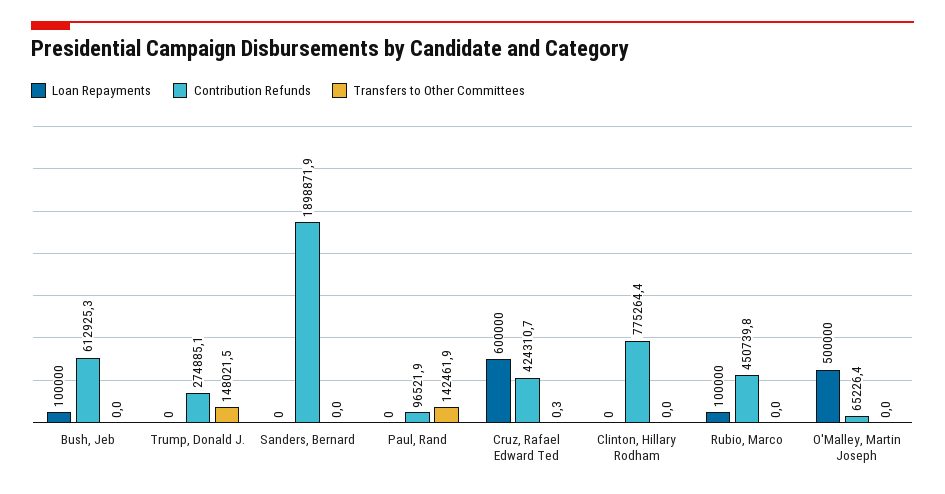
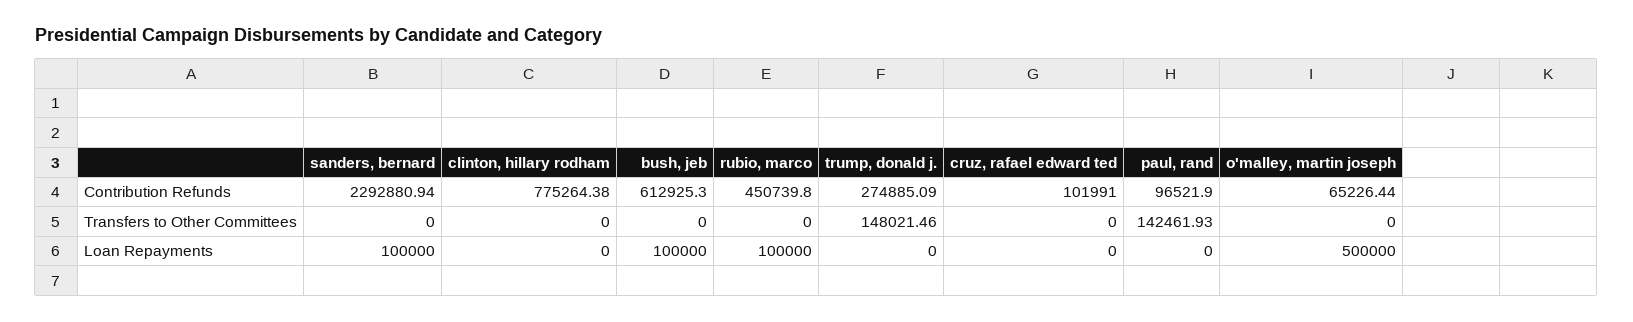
Loan Repayments, Sanders, Bernard: 0 -> 100000
Contribution Refunds, Sanders, Bernard: 1898871.9 -> 2292880.94
Loan Repayments, Cruz, Rafael Edward Ted: 600000 -> 0
Contribution Refunds, Cruz, Rafael Edward Ted: 424310.7 -> 101991
Transfers to Other Committees, Cruz, Rafael Edward Ted: 0.3 -> 0

